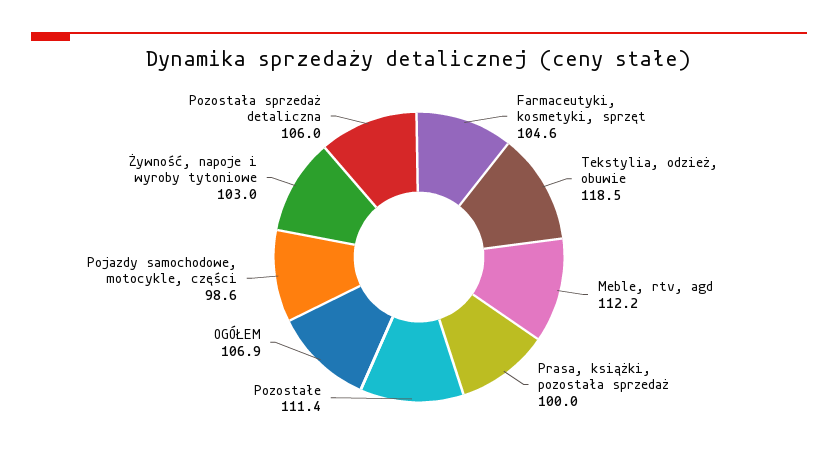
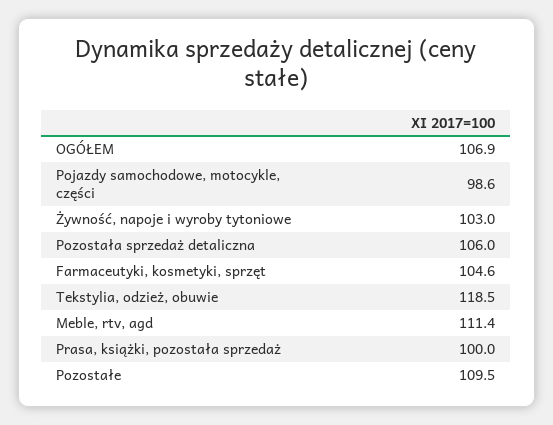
Meble, rtv, agd: 112.2 -> 111.4
Pozostałe: 111.4 -> 109.5

